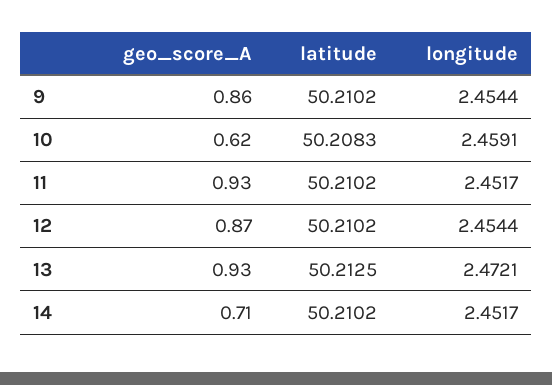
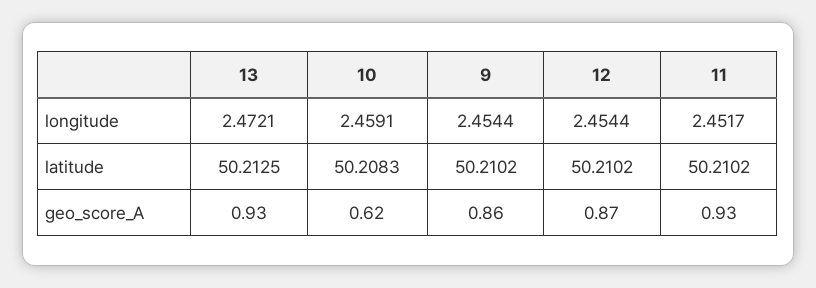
geo_score_A, 14: 0.71 -> none
latitude, 14: 50.2102 -> none
longitude, 14: 2.4517 -> none

